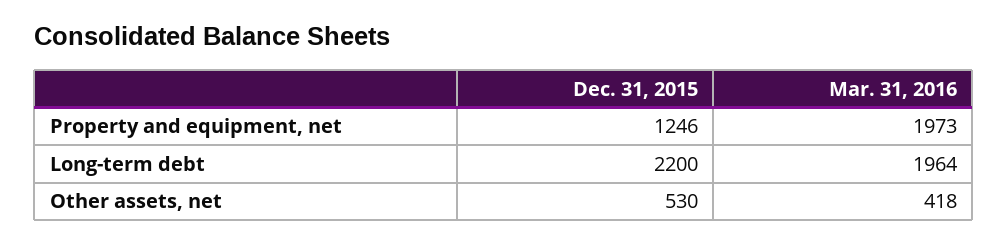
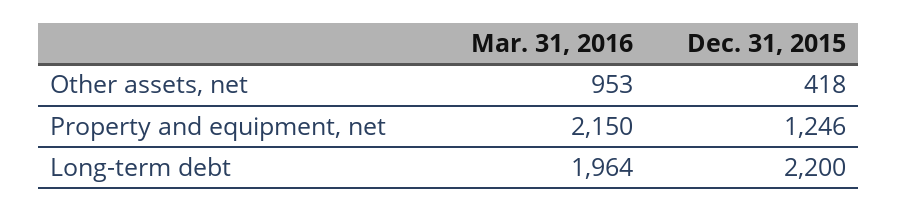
Mar. 31, 2016, Property and equipment, net: 1973 -> 2150
Dec. 31, 2015, Other assets, net: 530 -> 418
Mar. 31, 2016, Other assets, net: 418 -> 953

